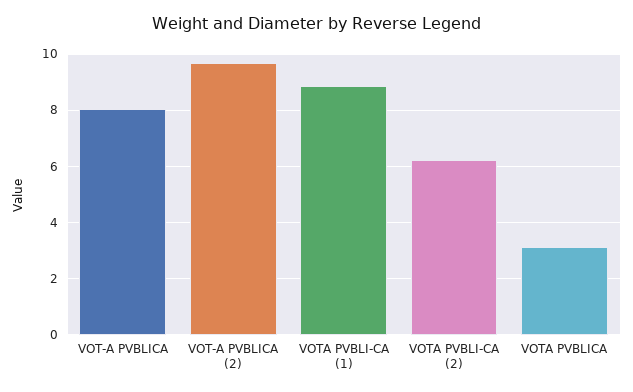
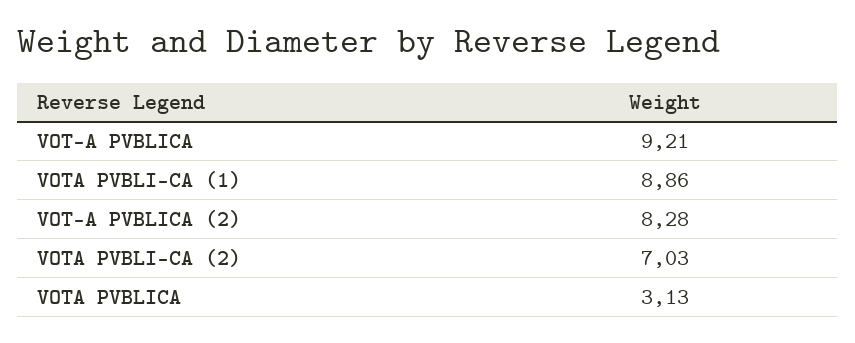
VOT-A PVBLICA: 8 -> 9.21
VOT-A PVBLICA (2): 9.75 -> 8.28
VOTA PVBLI-CA (2): 6.25 -> 7.03

